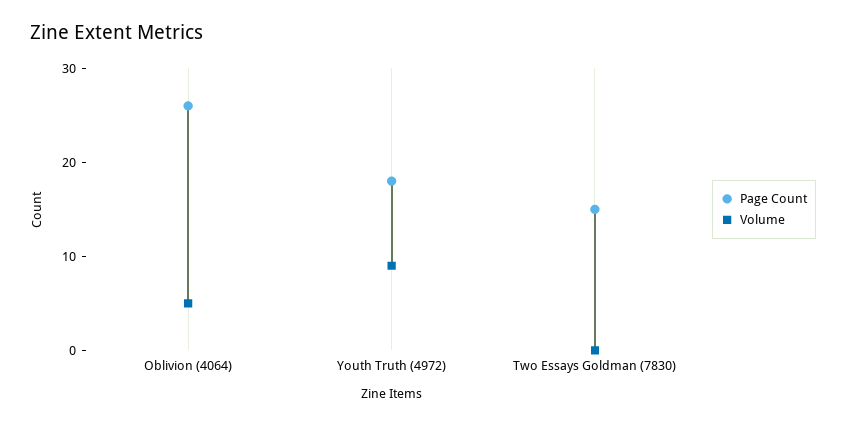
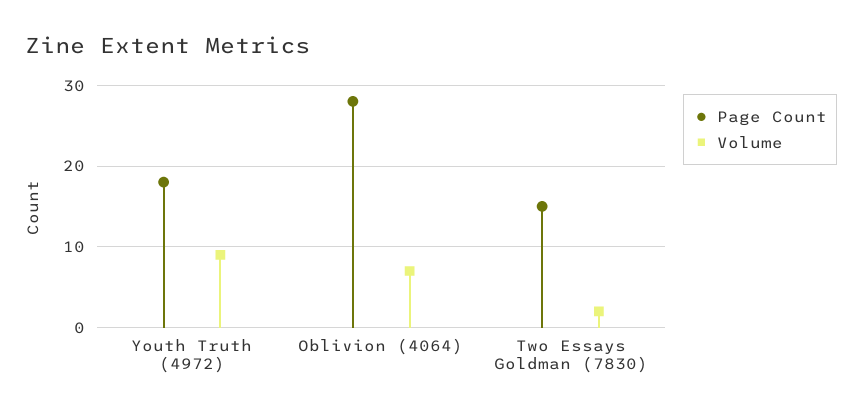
Page Count, Oblivion (4064): 26 -> 28
Volume, Oblivion (4064): 5 -> 7
Volume, Two Essays Goldman (7830): 0 -> 2

